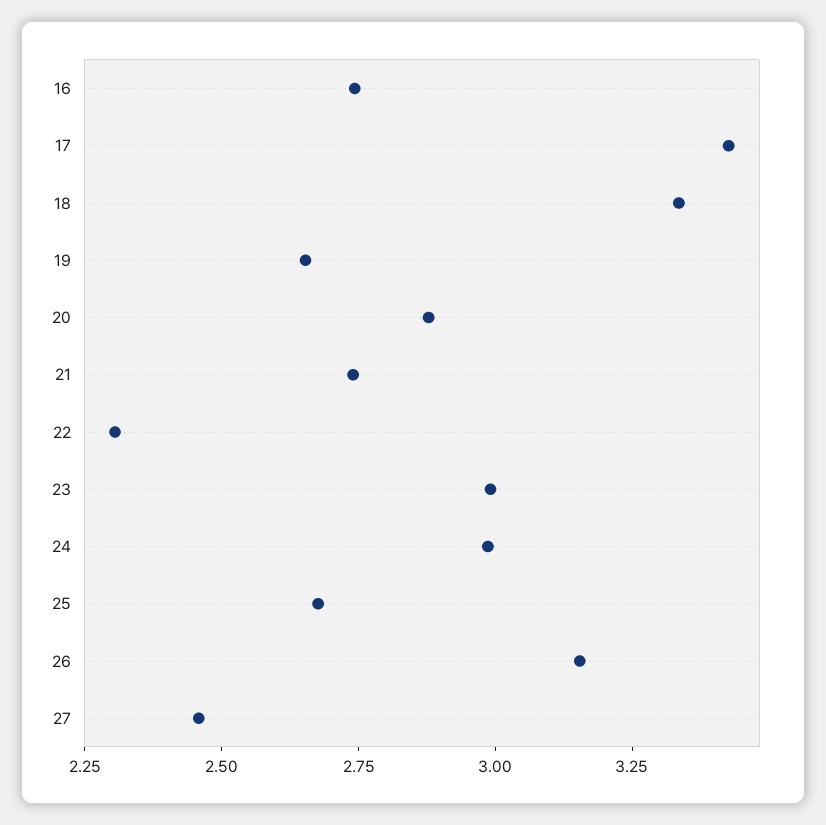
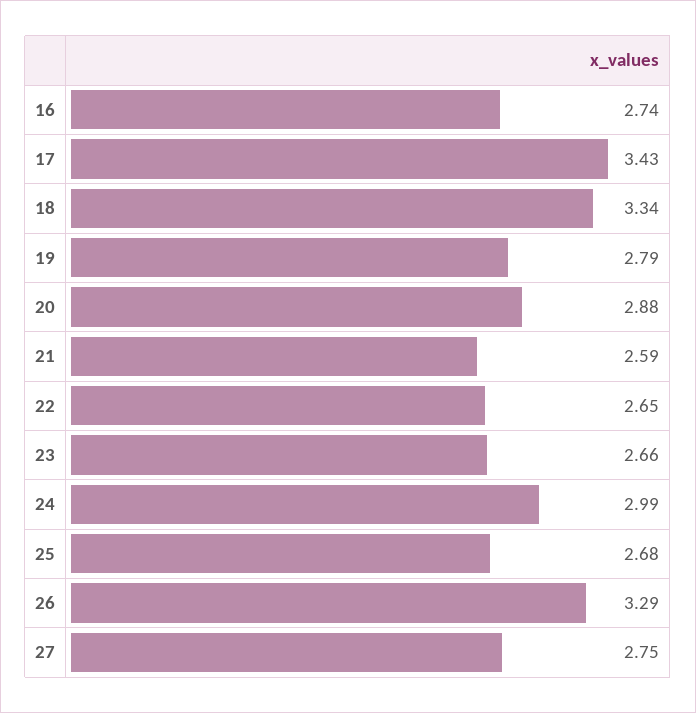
19: 2.65 -> 2.79
21: 2.75 -> 2.59
22: 2.3 -> 2.65
23: 3 -> 2.66
26: 3.15 -> 3.29
27: 2.45 -> 2.75

